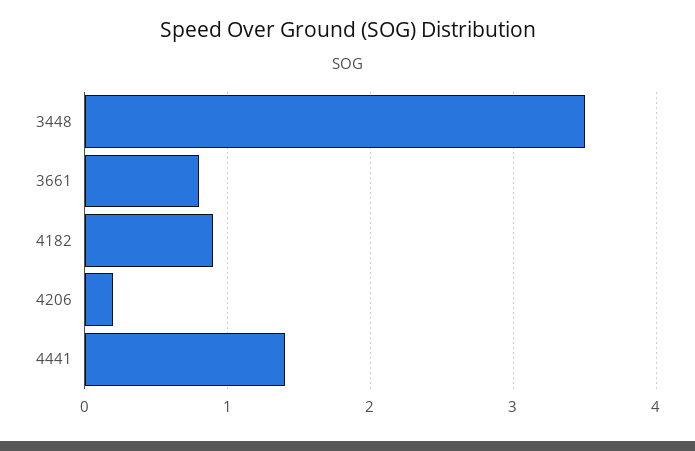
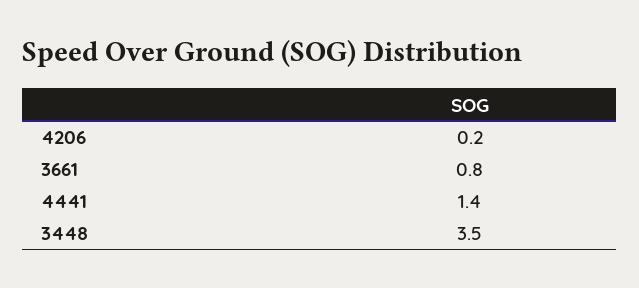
4182: 0.9 -> none

